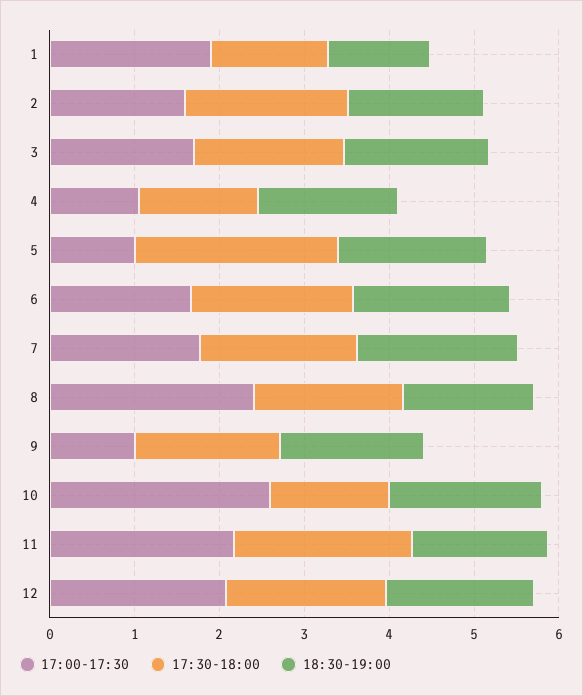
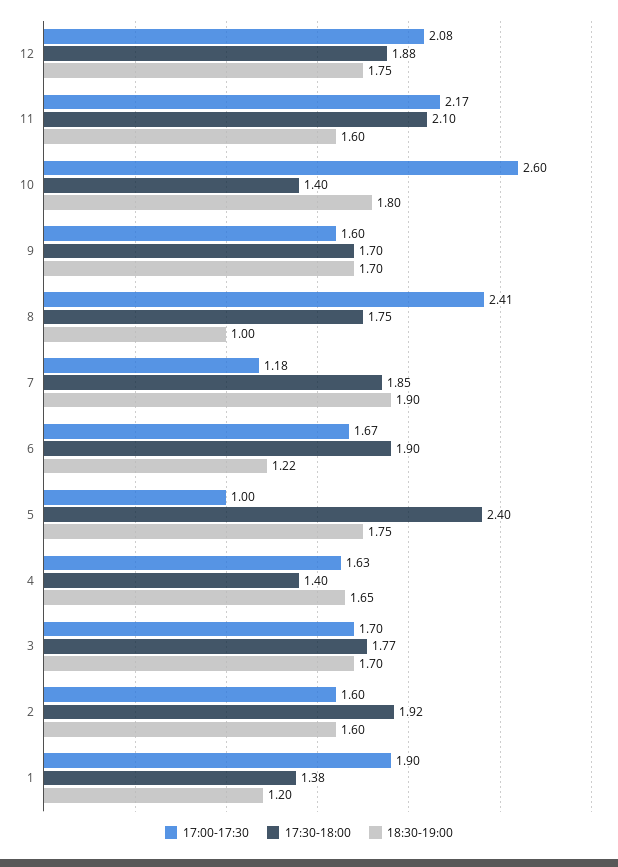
17:00-17:30, 4: 1 -> 1.63
18:30-19:00, 6: 1.8 -> 1.22
17:00-17:30, 7: 1.8 -> 1.18
18:30-19:00, 8: 1.6 -> 1
17:00-17:30, 9: 1 -> 1.6

